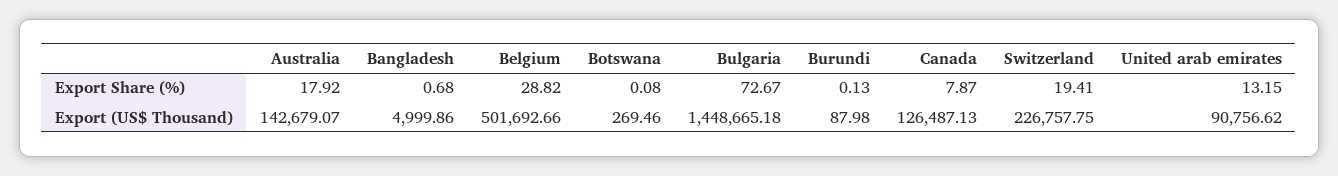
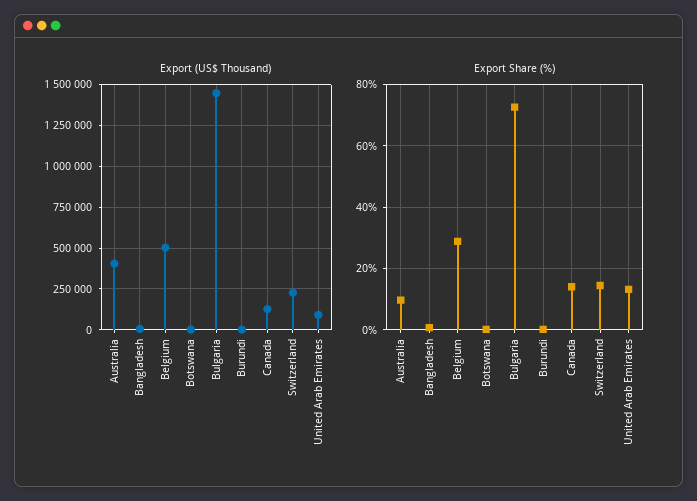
Export Share (%), Australia: 17.92 -> 10
Export Share (%), Canada: 7.87 -> 14
Export Share (%), Switzerland: 19.41 -> 14
Export (US$ Thousand), Australia: 142679.07 -> 400000

